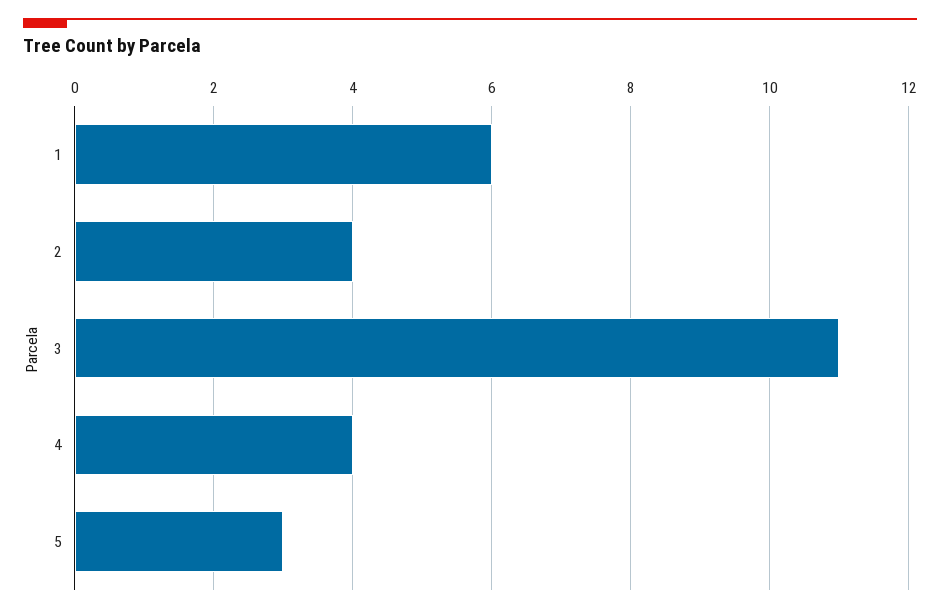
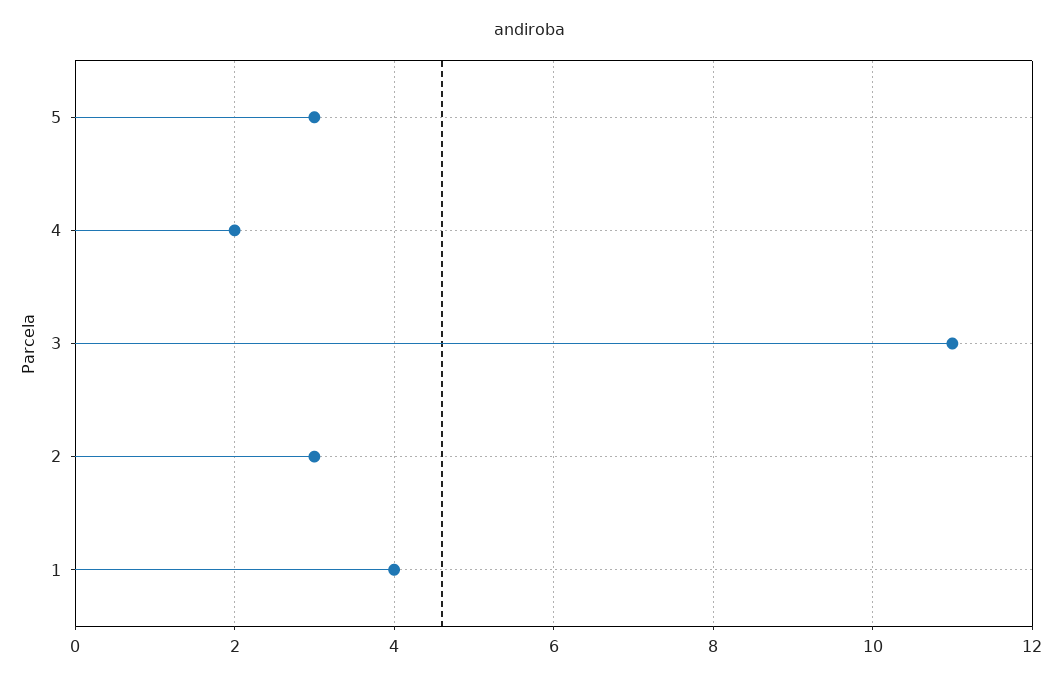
1: 6 -> 4
2: 4 -> 3
4: 4 -> 2

